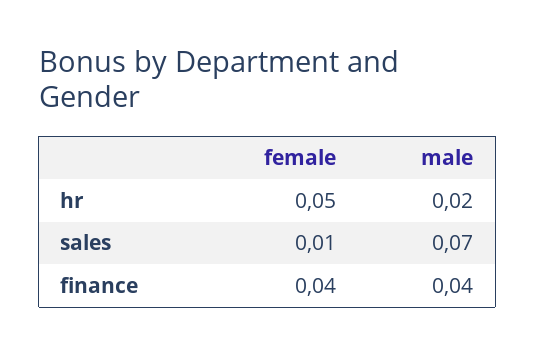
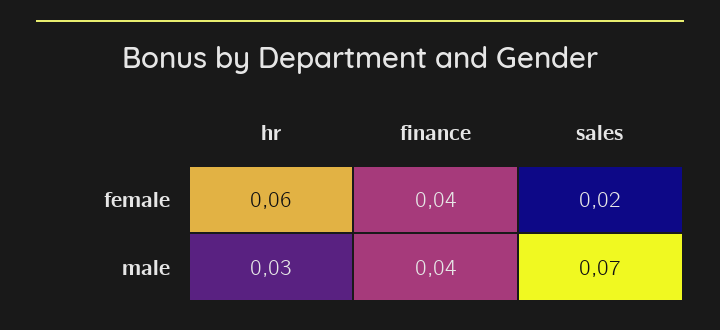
female, hr: 0.05 -> 0.06
male, hr: 0.02 -> 0.03
female, sales: 0.01 -> 0.02

